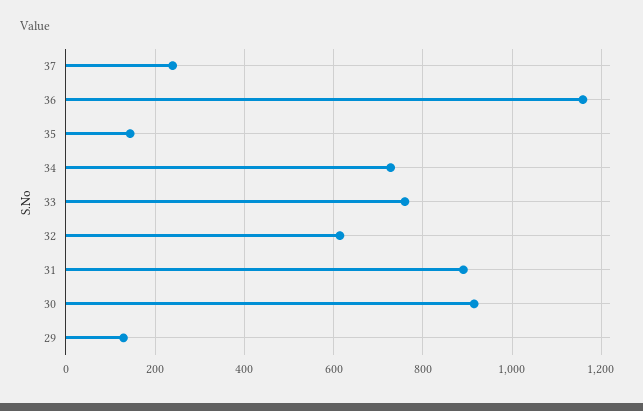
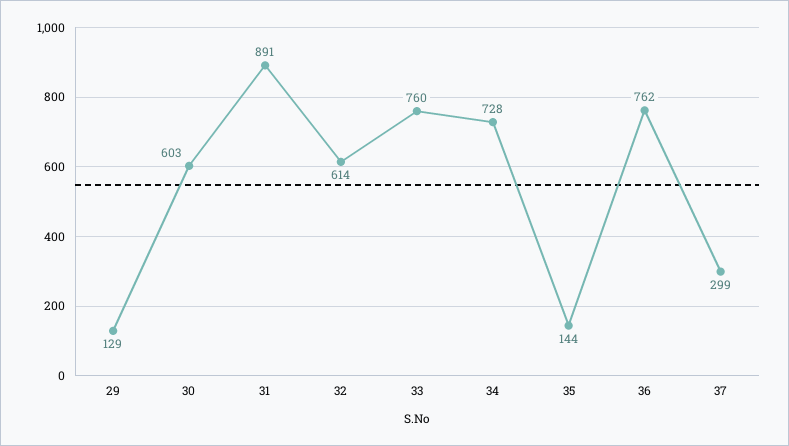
37: 240 -> 299
36: 1160 -> 762
30: 920 -> 603

